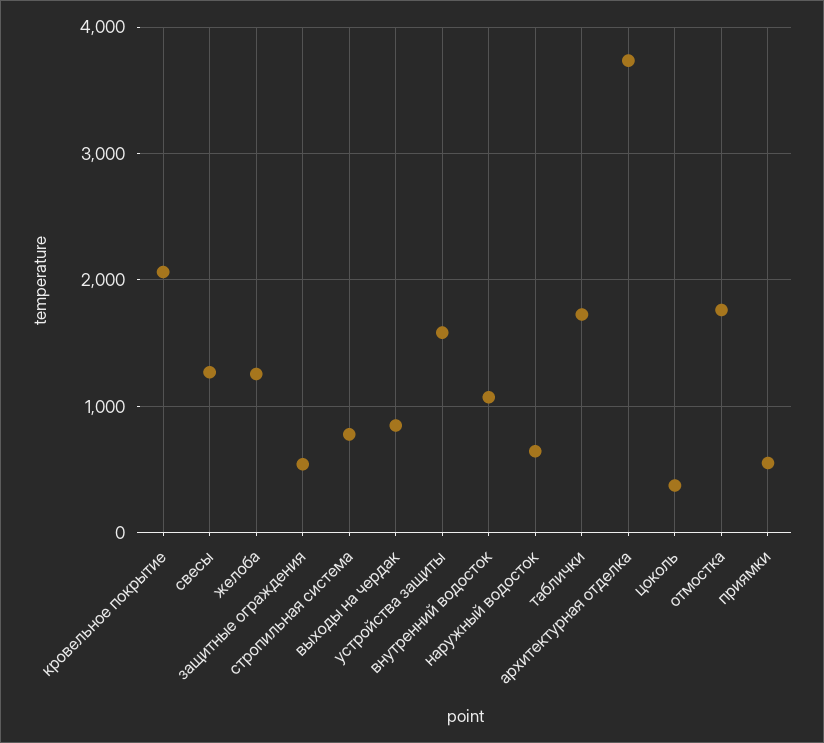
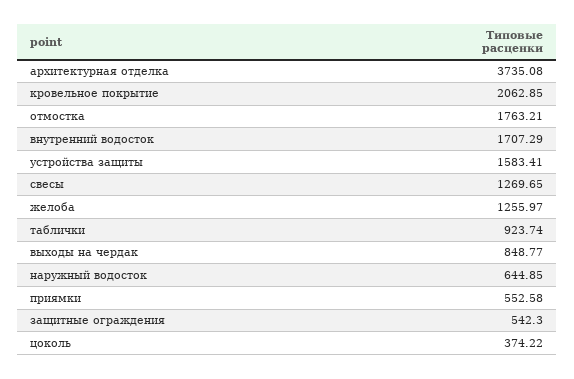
стропильная система: 800 -> none
внутренний водосток: 1100 -> 1707.29
таблички: 1700 -> 923.74

